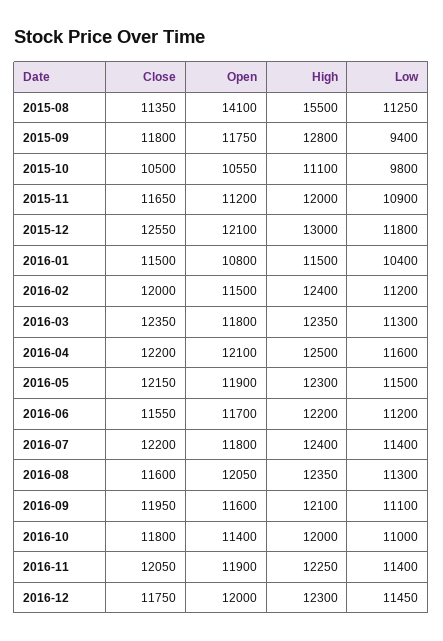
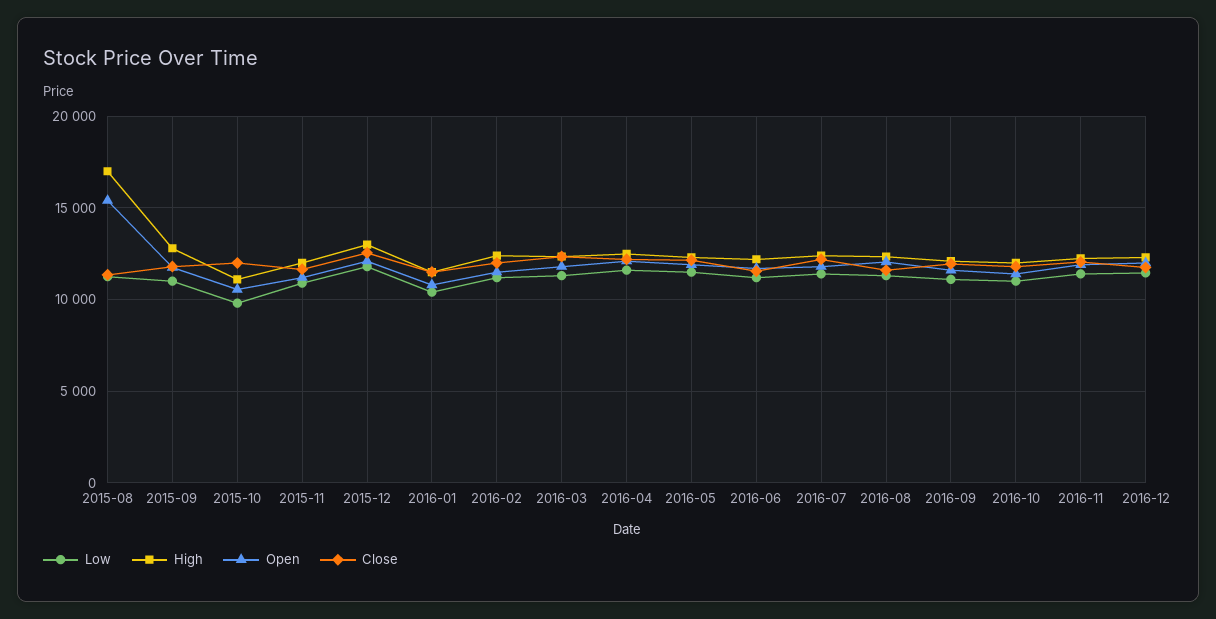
Open, 2015-08: 14100 -> 15500
High, 2015-08: 15500 -> 17000
Low, 2015-09: 9400 -> 11000
Close, 2015-10: 10500 -> 12000

